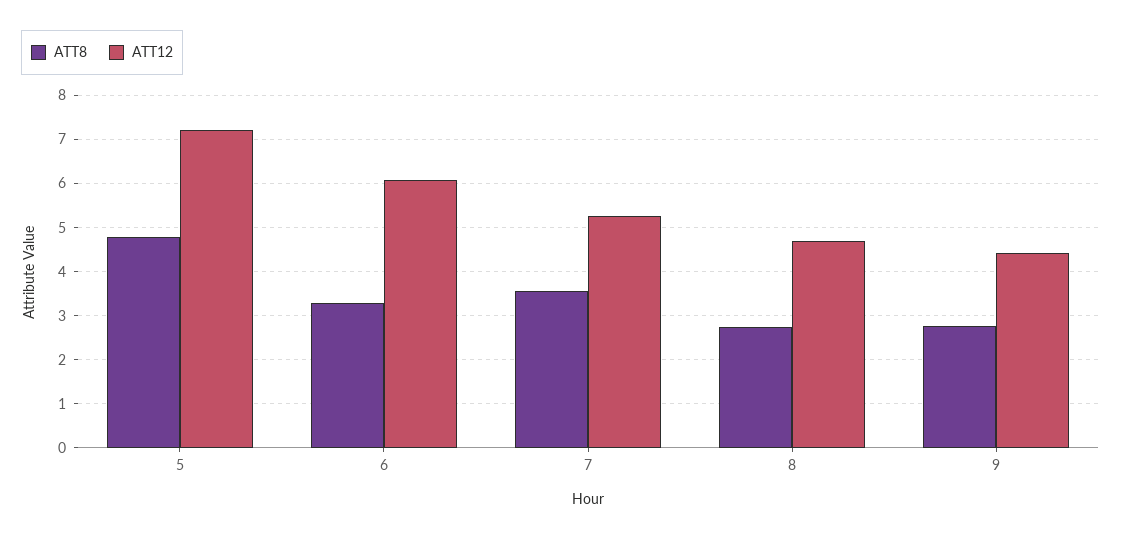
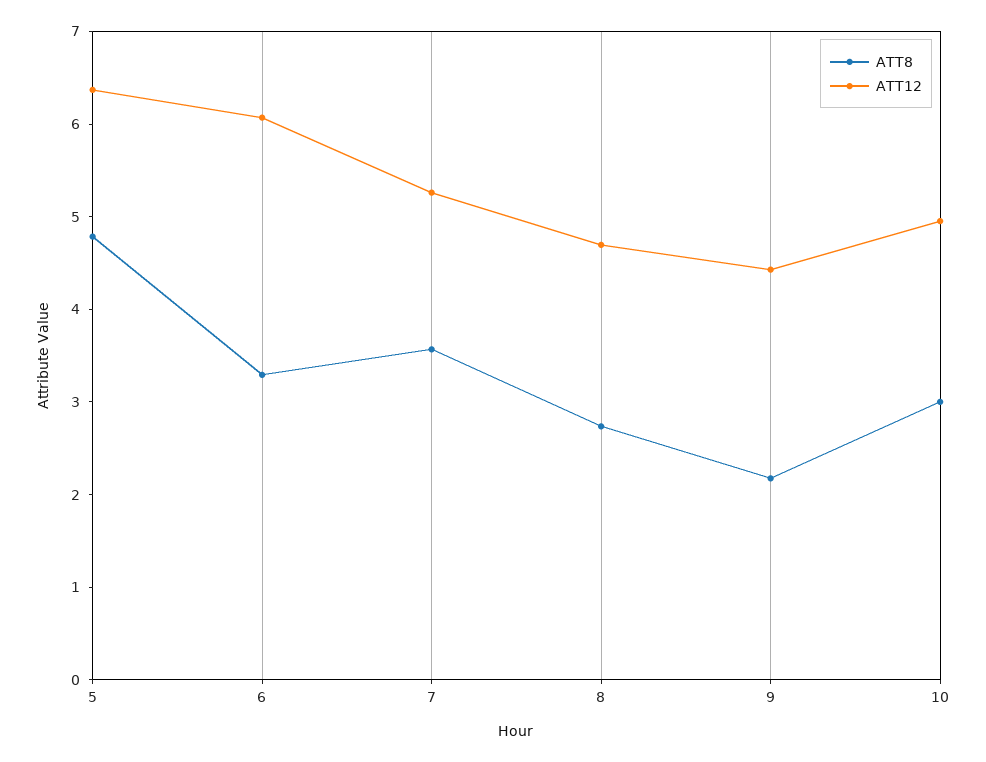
ATT12, 5: 7.2 -> 6.4
ATT8, 9: 2.8 -> 2.2
ATT8, 10: none -> 3
ATT12, 10: none -> 5

